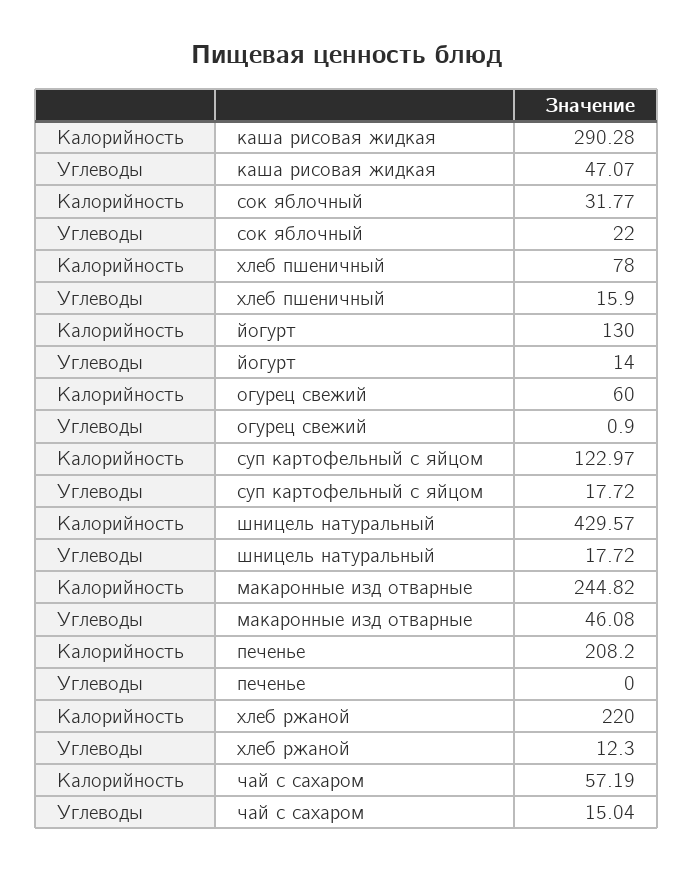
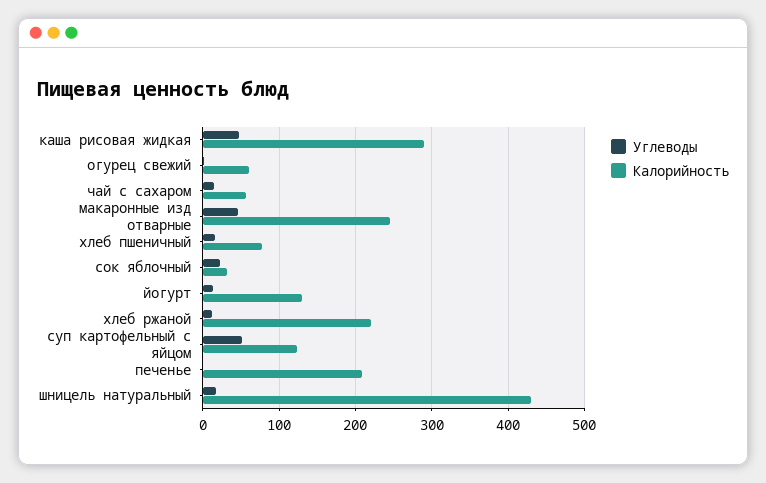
Углеводы, суп картофельный с яйцом: 17.72 -> 50

